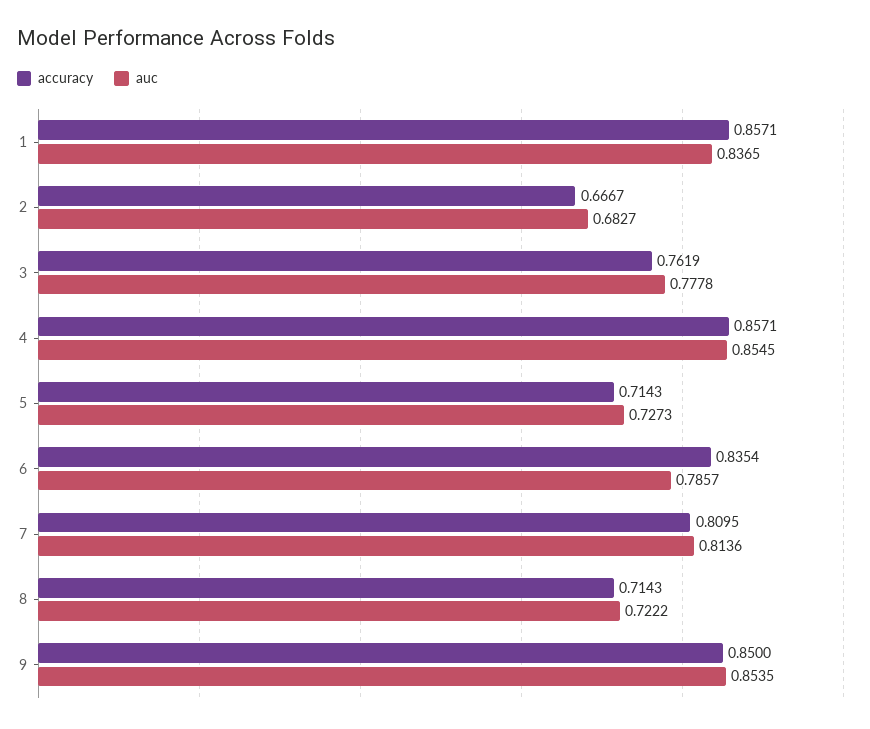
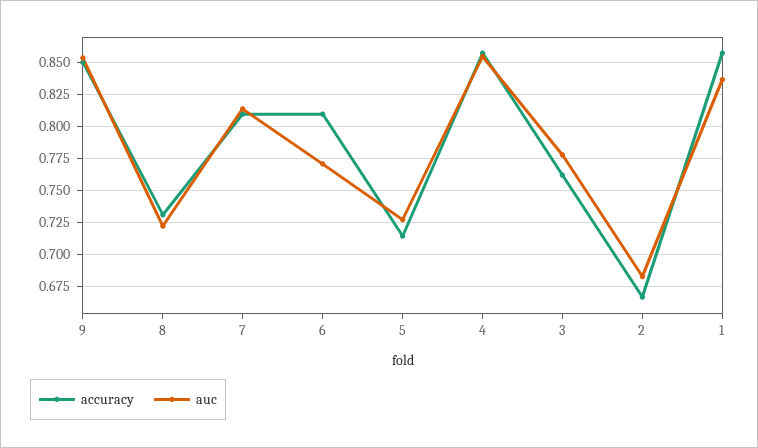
accuracy, 6: 0.8354 -> 0.81
auc, 6: 0.7857 -> 0.77
accuracy, 8: 0.7143 -> 0.73

